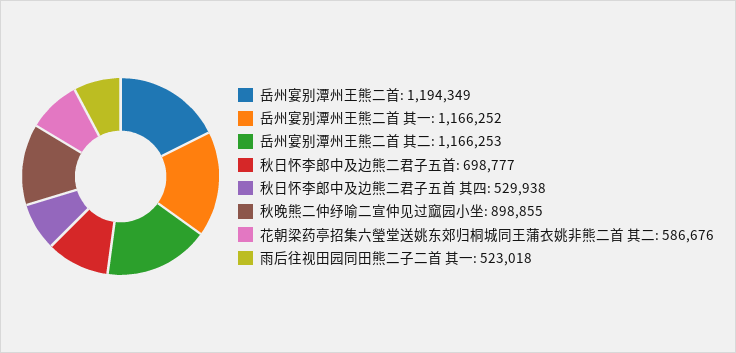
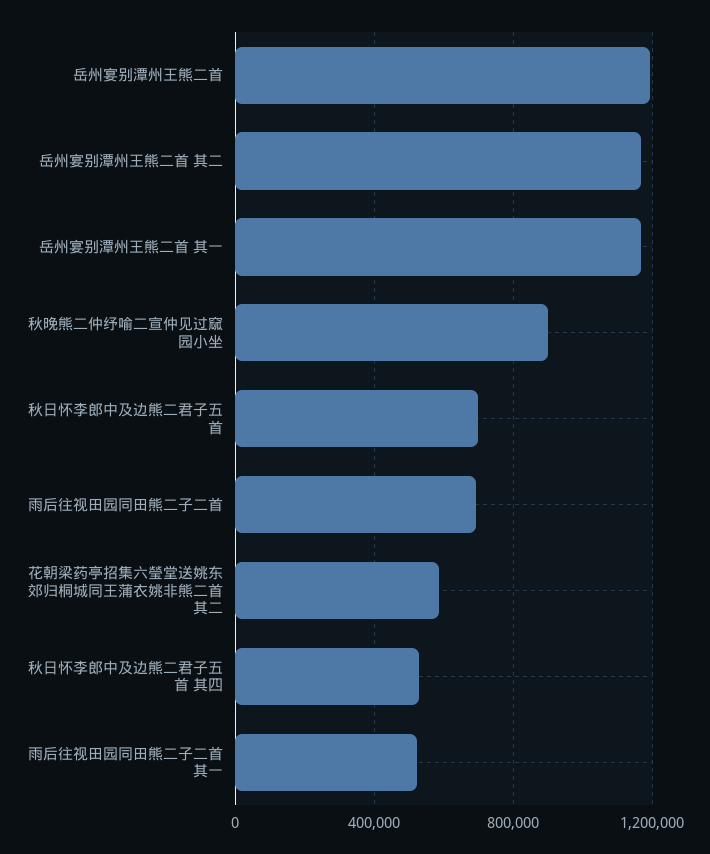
雨后往视田园同田熊二子二首: none -> 700000

